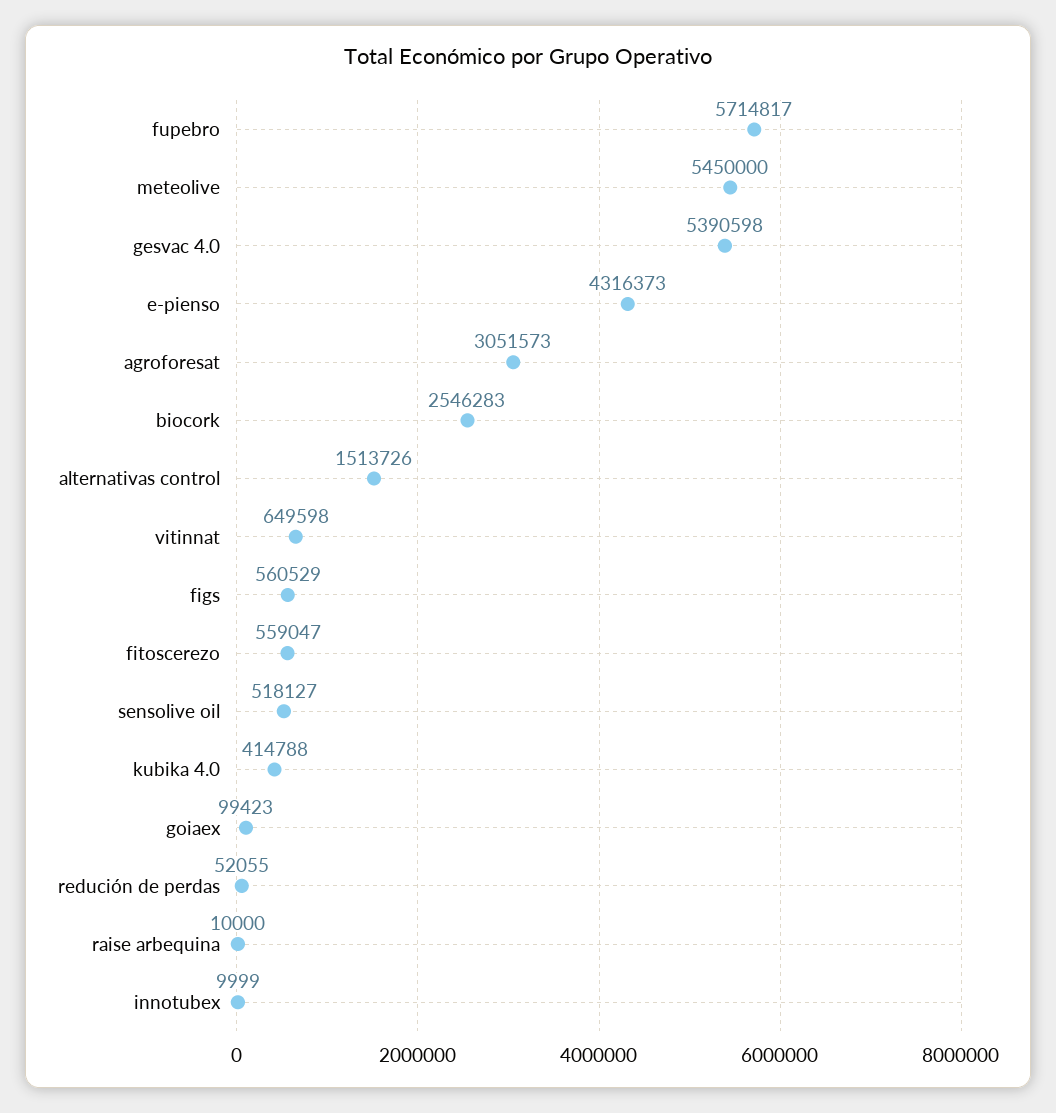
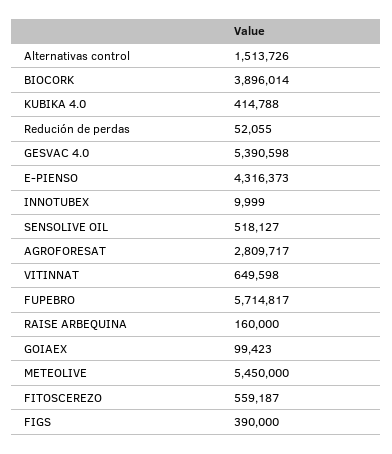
agroforesat: 3051573 -> 2809717
biocork: 2546283 -> 3896014
figs: 560529 -> 390000
fitoscerezo: 559047 -> 559187
raise arbequina: 10000 -> 160000

